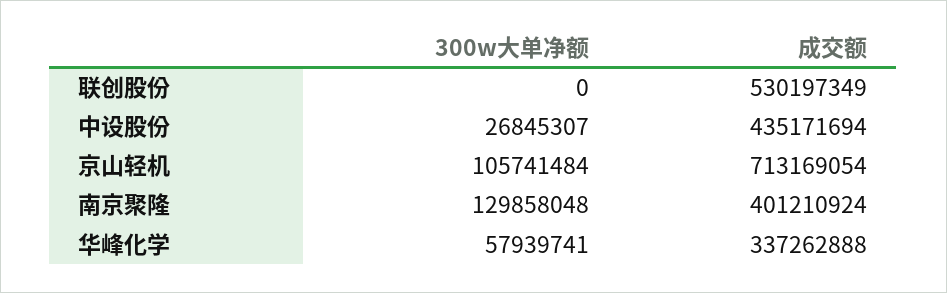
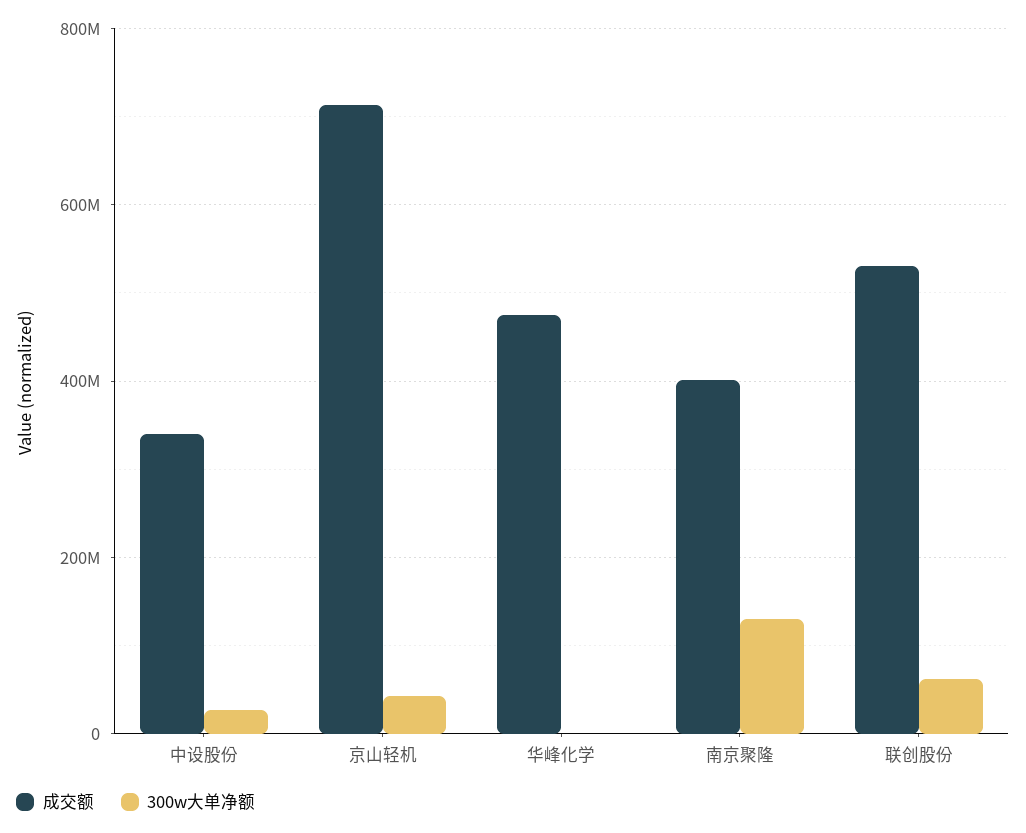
300w大单净额, 联创股份: 0 -> 60000000
成交额, 中设股份: 435171694 -> 340000000
300w大单净额, 京山轻机: 105741484 -> 40000000
300w大单净额, 华峰化学: 57939741 -> 0
成交额, 华峰化学: 337262888 -> 480000000

